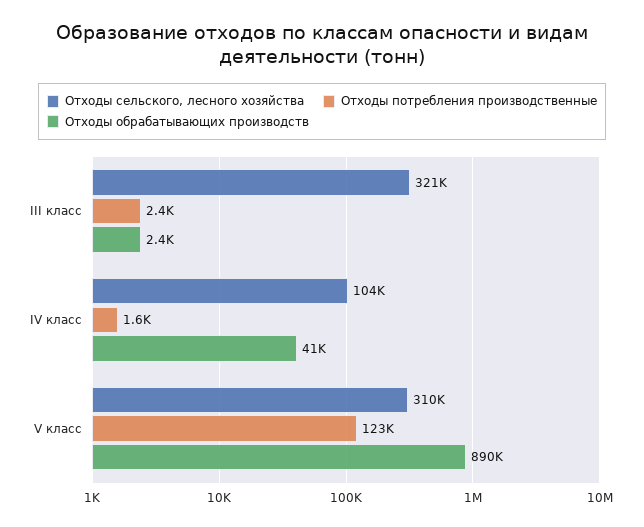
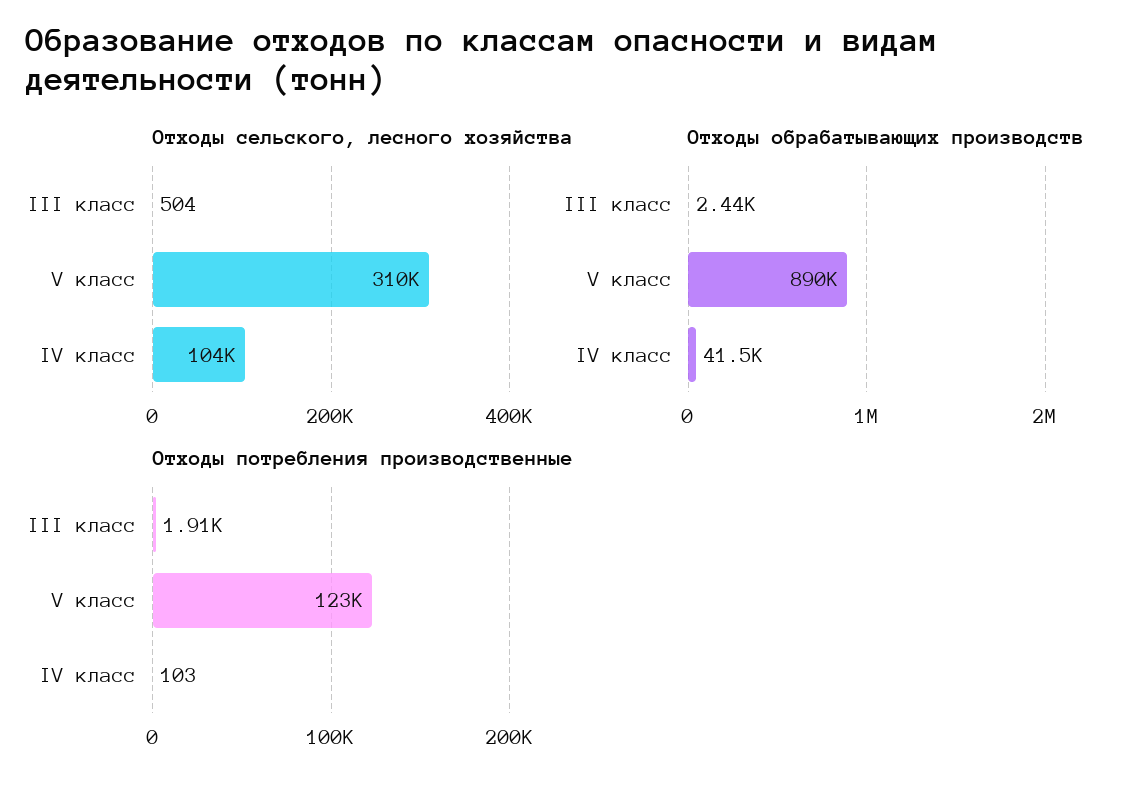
Отходы сельского, лесного хозяйства, III класс: 321000 -> 504
Отходы потребления производственные, III класс: 2400 -> 1910
Отходы потребления производственные, IV класс: 1600 -> 103

